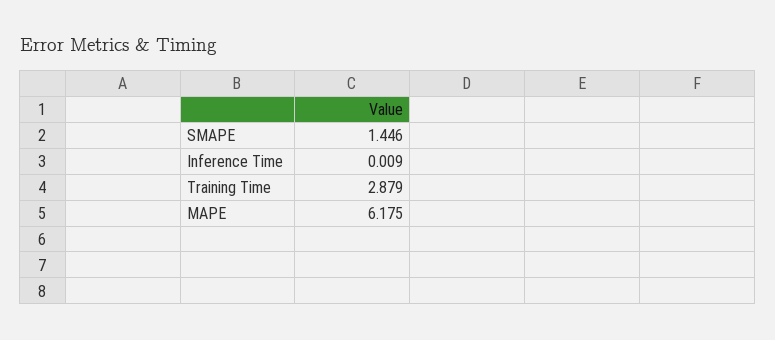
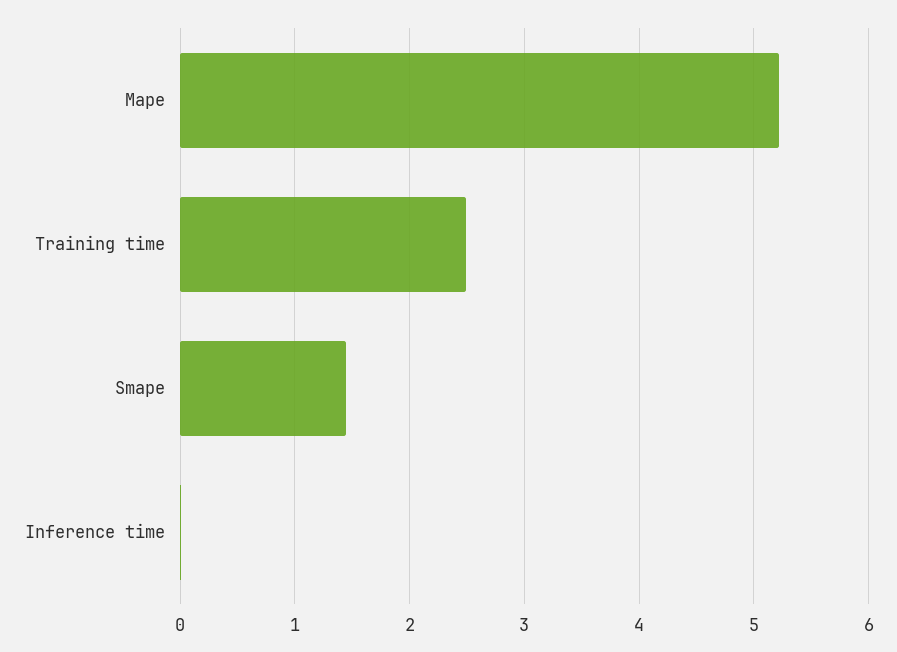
Training Time: 2.879 -> 2.5
MAPE: 6.175 -> 5.2

